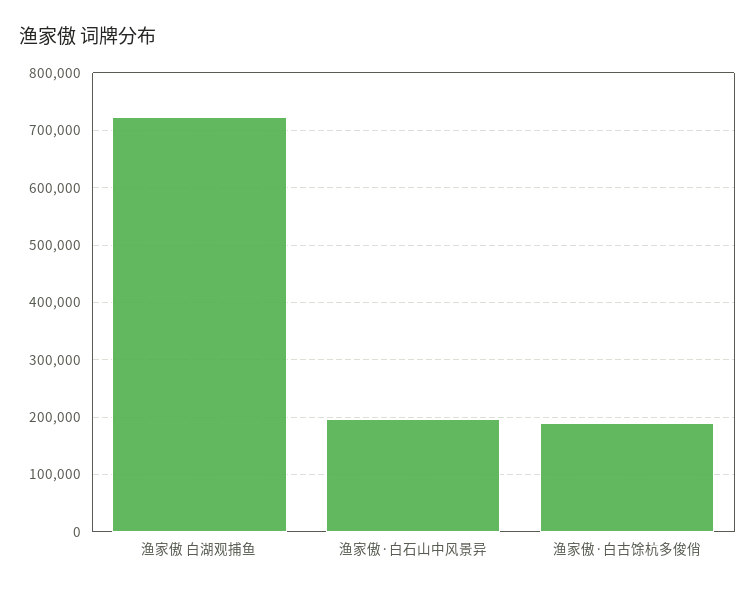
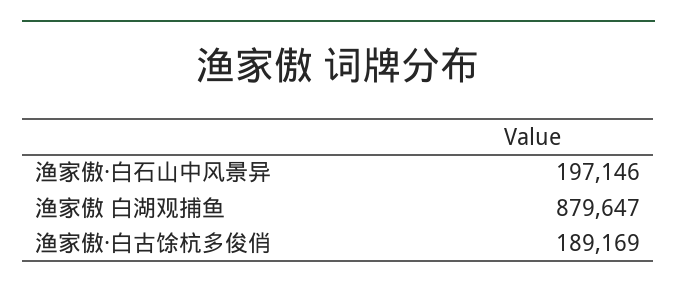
渔家傲 白湖观捕鱼: 720000 -> 879647

